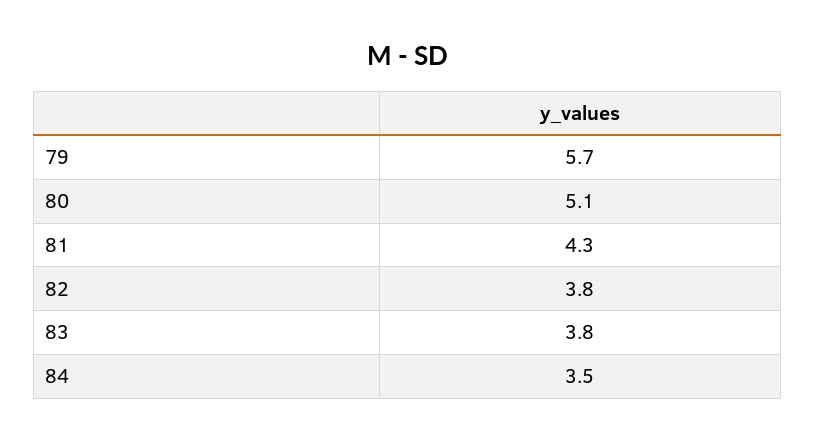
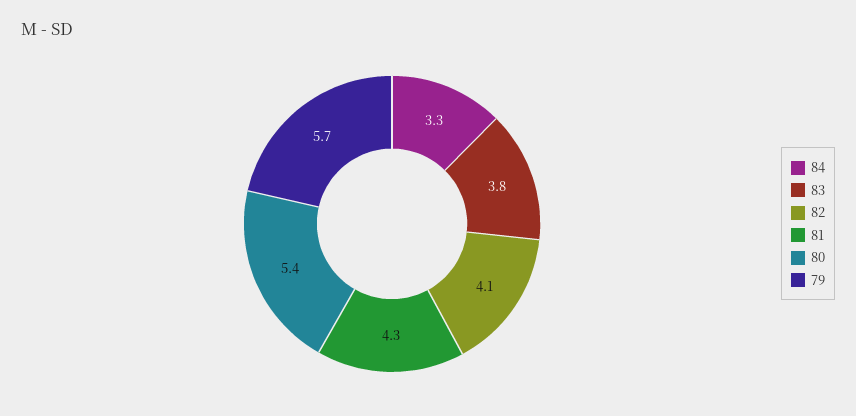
80: 5.1 -> 5.4
82: 3.8 -> 4.1
84: 3.5 -> 3.3

